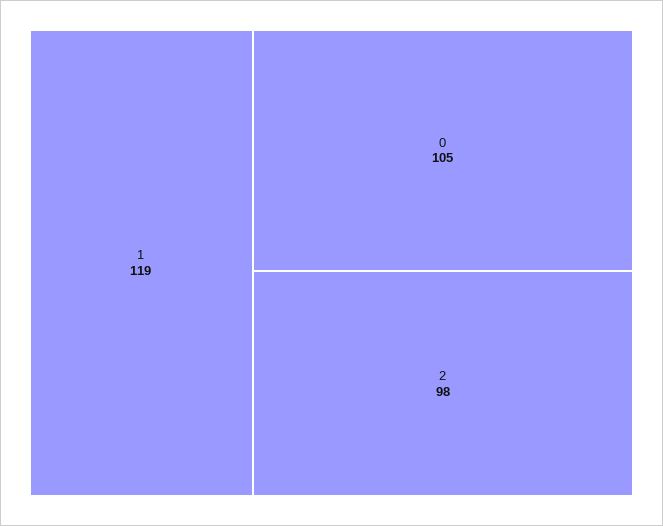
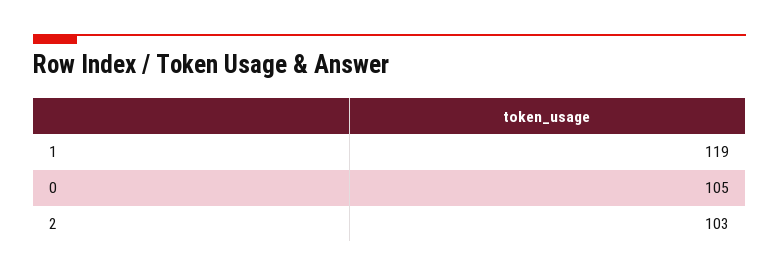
2: 98 -> 103

